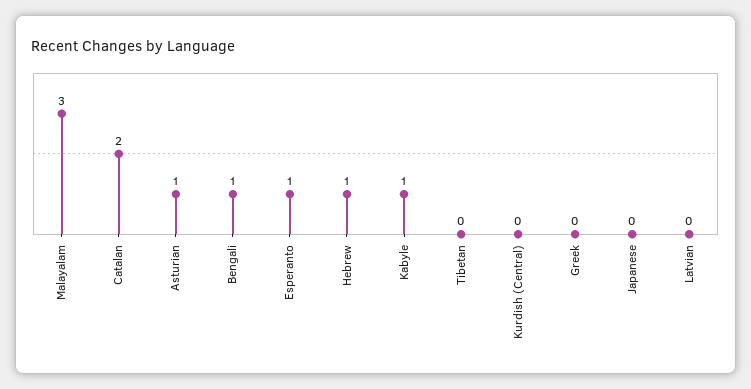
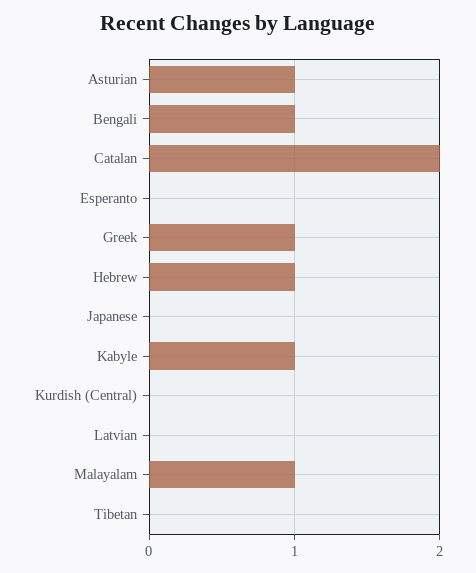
Malayalam: 3 -> 1
Esperanto: 1 -> 0
Greek: 0 -> 1

